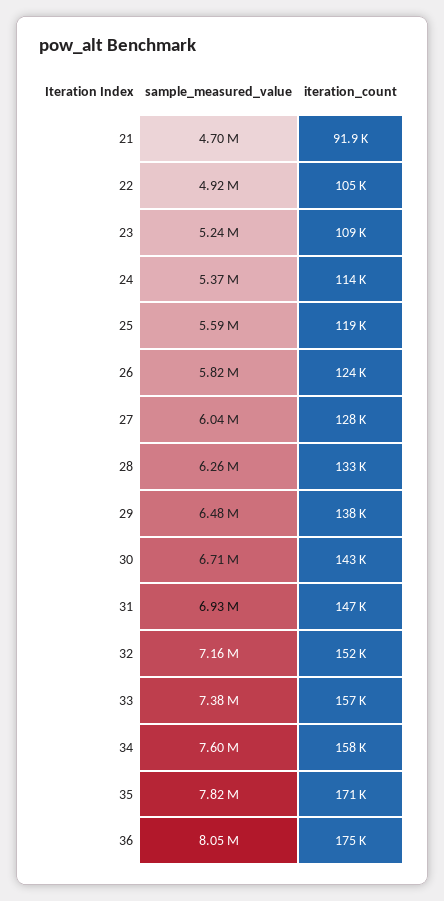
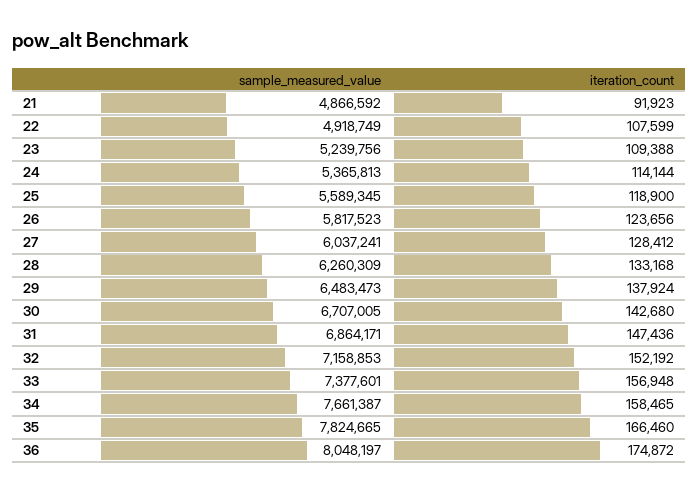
sample_measured_value, 21: 4700000 -> 4866592
iteration_count, 22: 105000 -> 107599
sample_measured_value, 31: 6930000 -> 6864171
sample_measured_value, 34: 7600000 -> 7661387
iteration_count, 35: 171000 -> 166460

